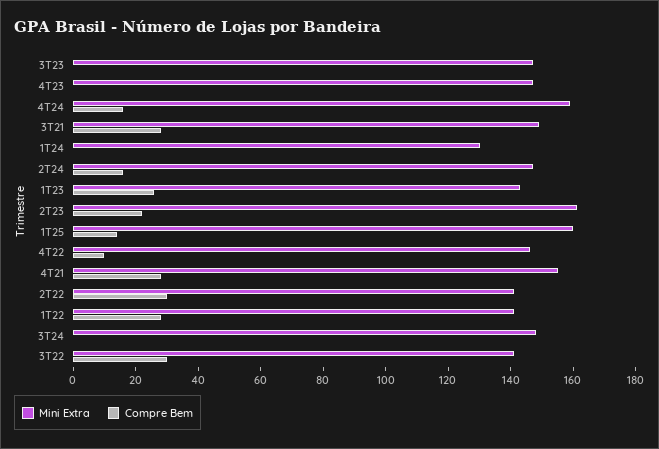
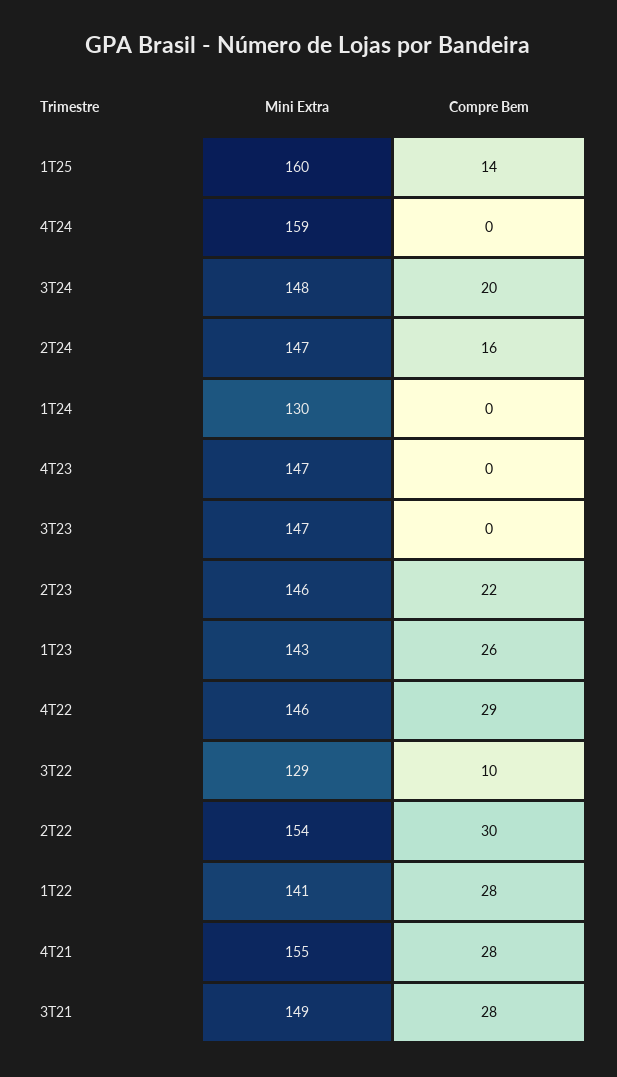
Compre Bem, 4T24: 15 -> 0
Mini Extra, 2T23: 160 -> 146
Compre Bem, 4T22: 10 -> 29
Mini Extra, 2T22: 140 -> 154
Compre Bem, 3T24: 0 -> 20
Mini Extra, 3T22: 140 -> 129
Compre Bem, 3T22: 30 -> 10

